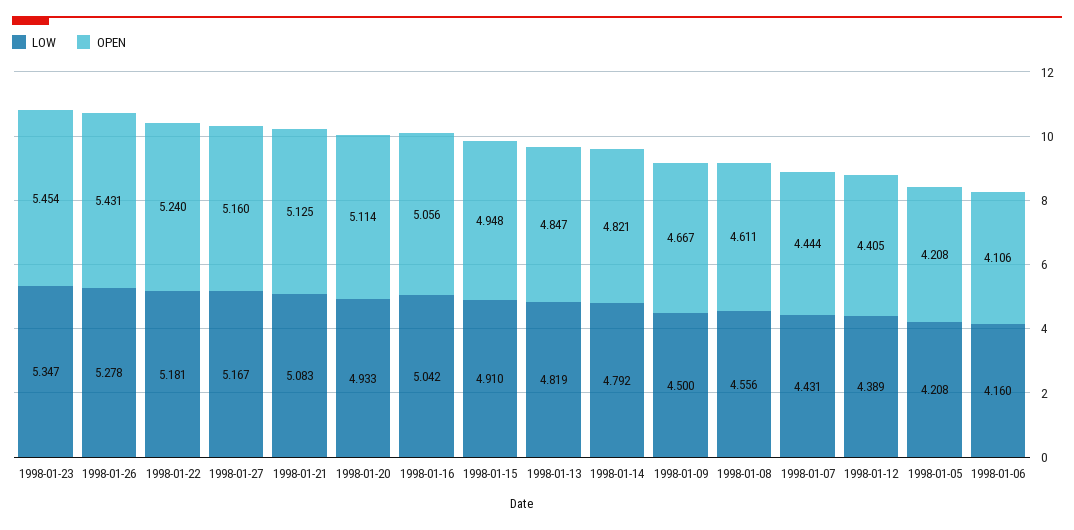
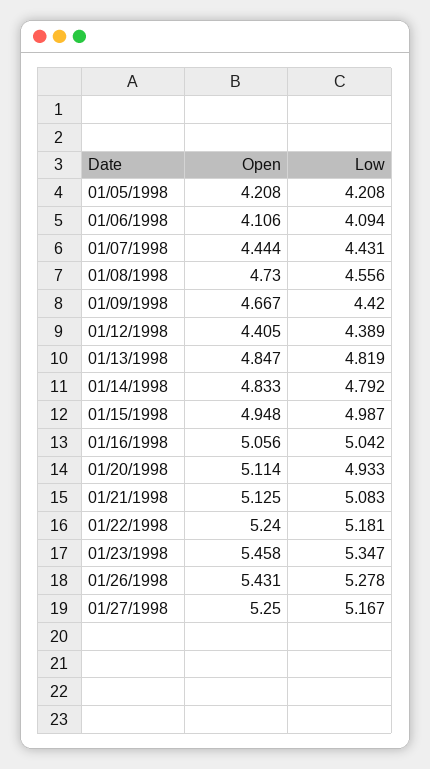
OPEN, 1998-01-23: 5.454 -> 5.458
OPEN, 1998-01-27: 5.16 -> 5.25
LOW, 1998-01-15: 4.91 -> 4.987
OPEN, 1998-01-14: 4.821 -> 4.833
LOW, 1998-01-09: 4.5 -> 4.42
OPEN, 1998-01-08: 4.611 -> 4.73
LOW, 1998-01-06: 4.16 -> 4.094

